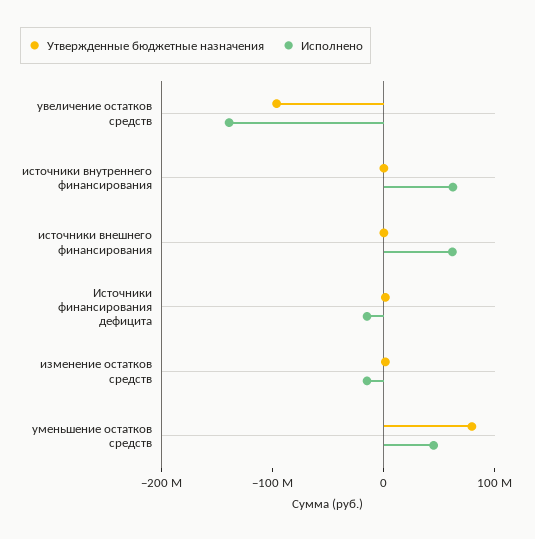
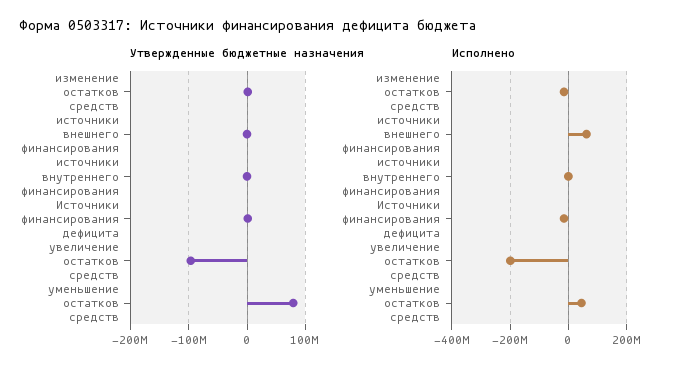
Исполнено, увеличение остатков средств: -140000000 -> -200000000
Исполнено, источники внутреннего финансирования: 60000000 -> 0

